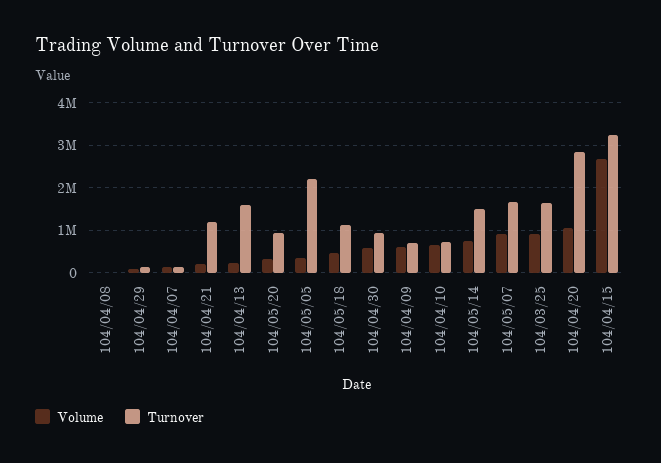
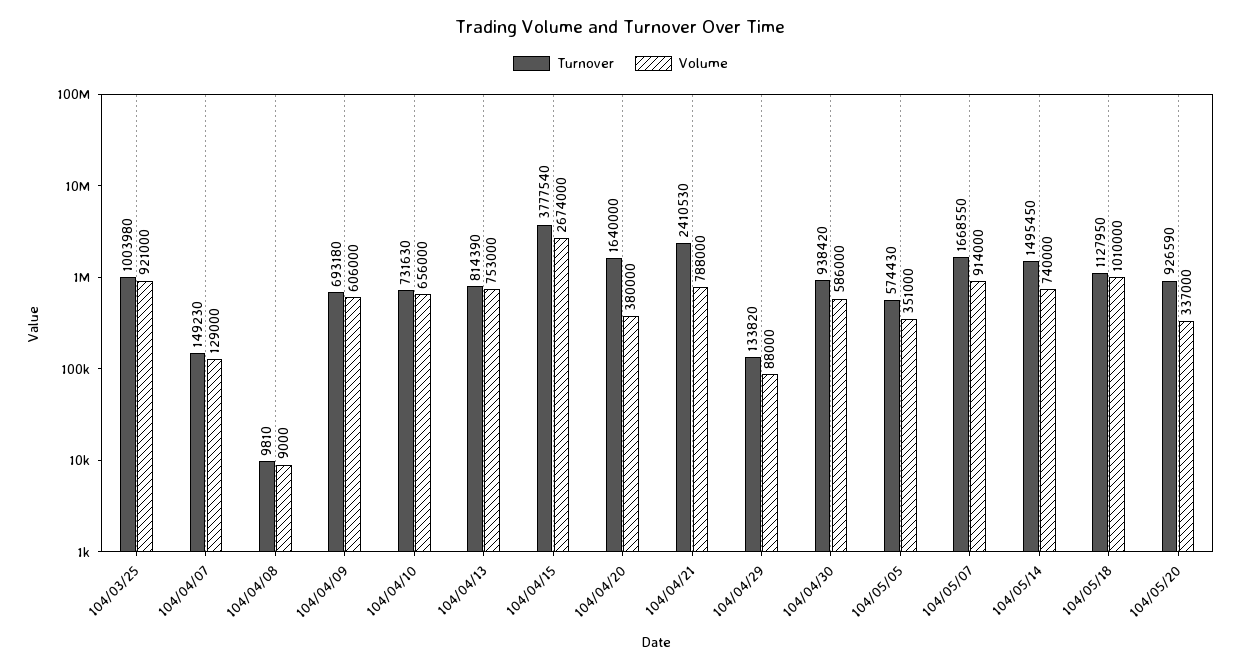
Volume, 104/04/21: 200000 -> 788000
Turnover, 104/04/21: 1200000 -> 2410530
Volume, 104/04/13: 200000 -> 753000
Turnover, 104/04/13: 1600000 -> 814390
Turnover, 104/05/05: 2200000 -> 574430
Volume, 104/05/18: 400000 -> 1010000
Turnover, 104/03/25: 1600000 -> 1003980
Volume, 104/04/20: 1000000 -> 380000
Turnover, 104/04/20: 2800000 -> 1640000
Turnover, 104/04/15: 3200000 -> 3777540

